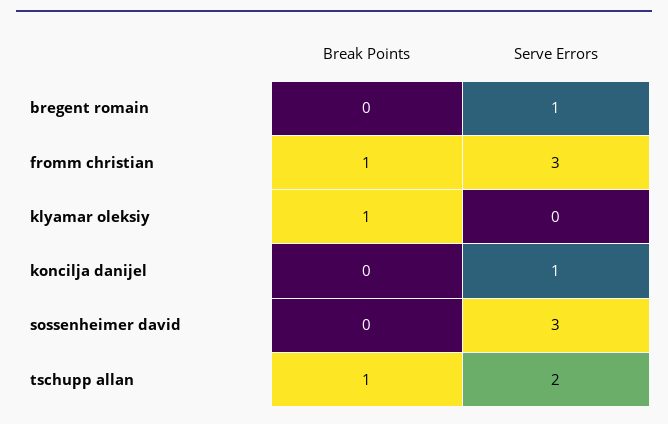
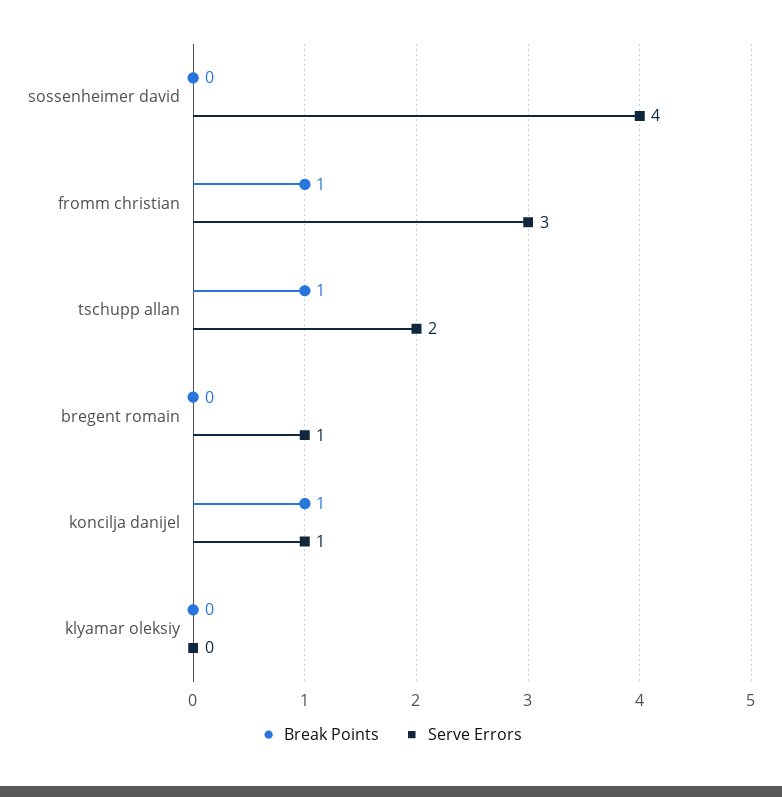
Break Points, klyamar oleksiy: 1 -> 0
Break Points, koncilja danijel: 0 -> 1
Serve Errors, sossenheimer david: 3 -> 4

